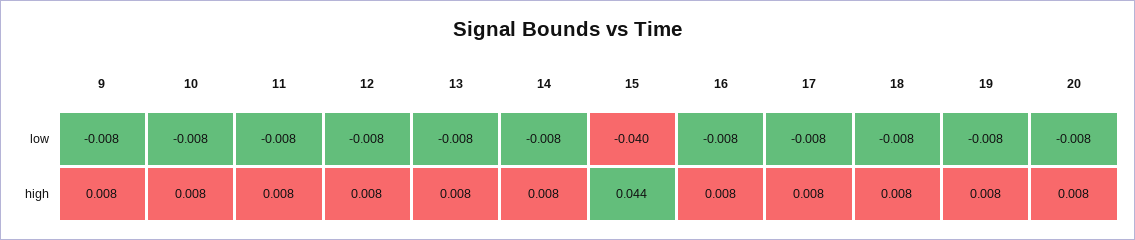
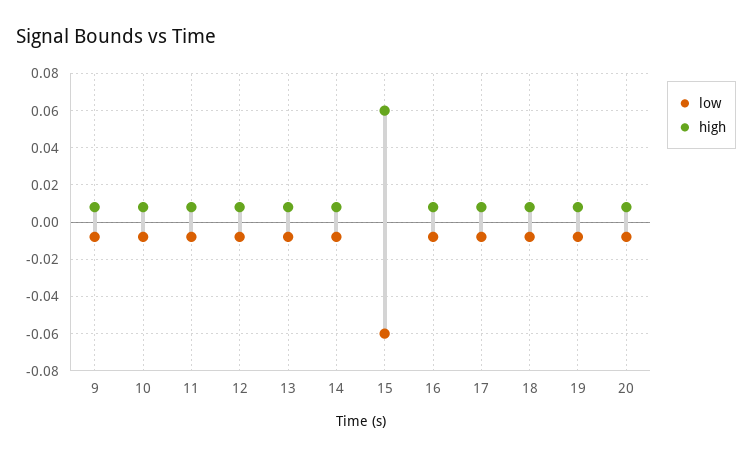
low, 15: -0.04 -> -0.06
high, 15: 0.044 -> 0.06

